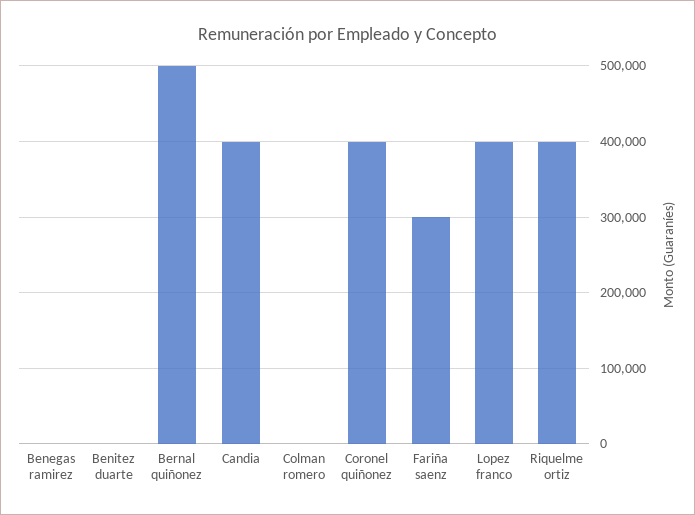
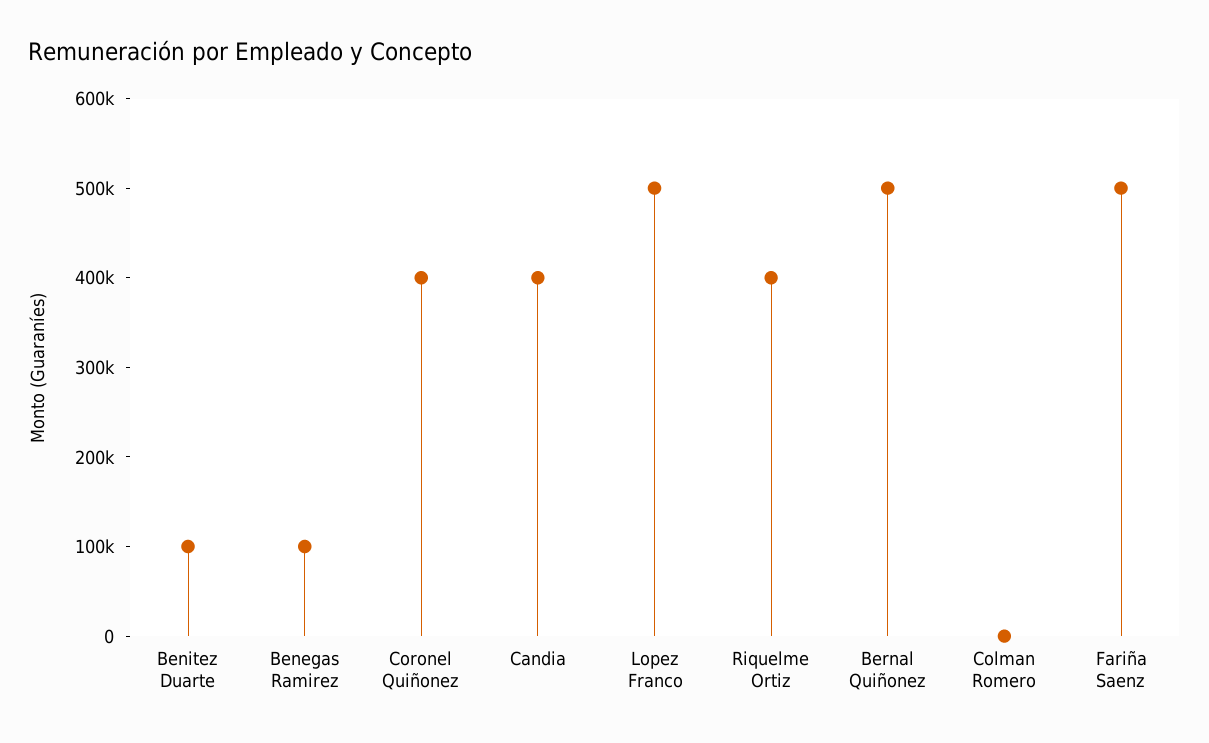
Benegas ramirez: 0 -> 100000
Benitez duarte: 0 -> 100000
Fariña saenz: 300000 -> 500000
Lopez franco: 400000 -> 500000

